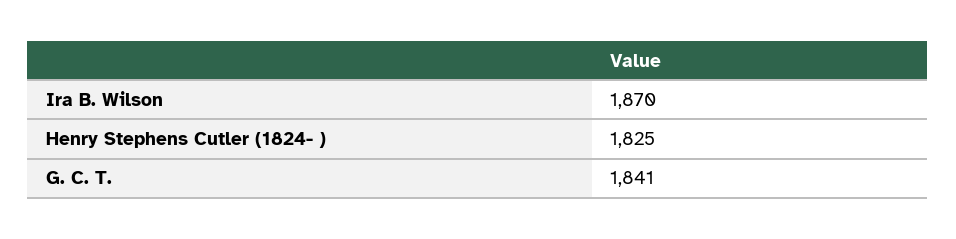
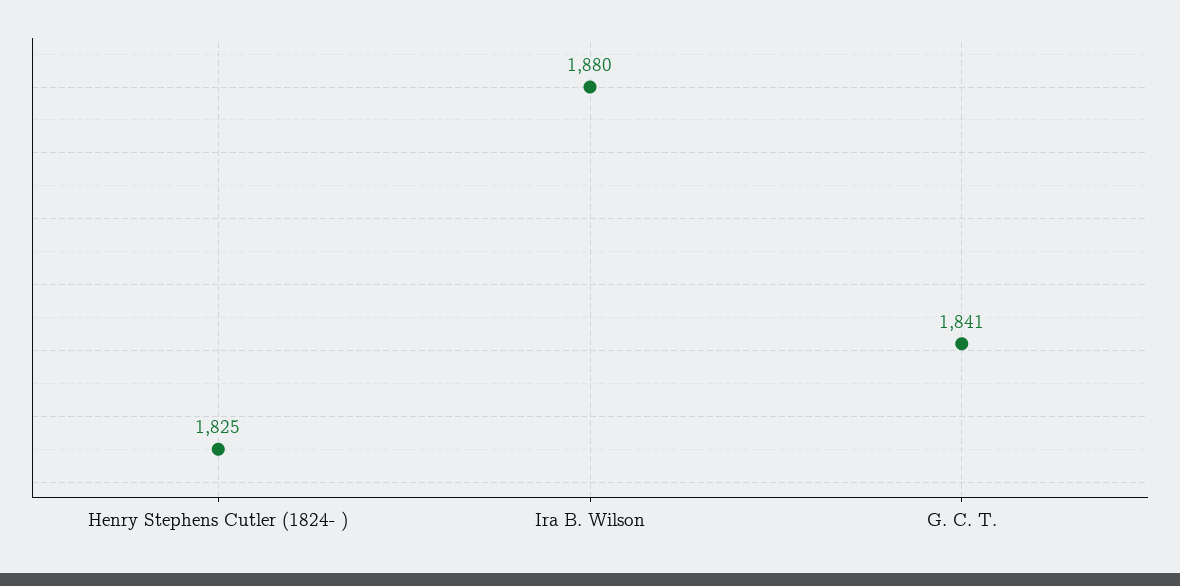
Ira B. Wilson: 1870 -> 1880

